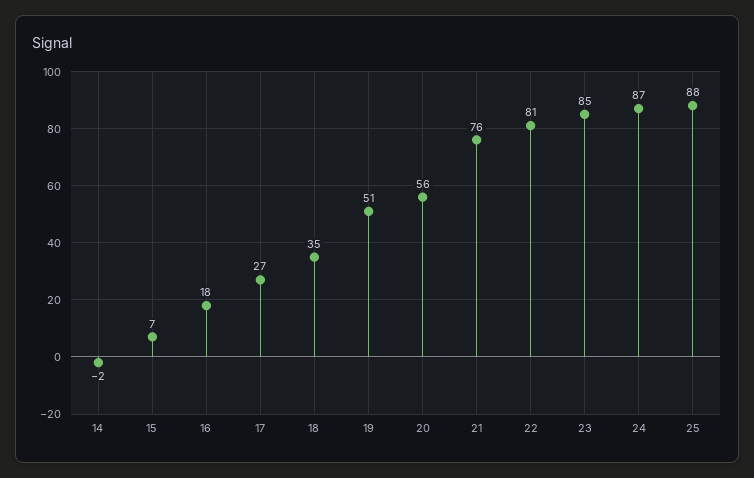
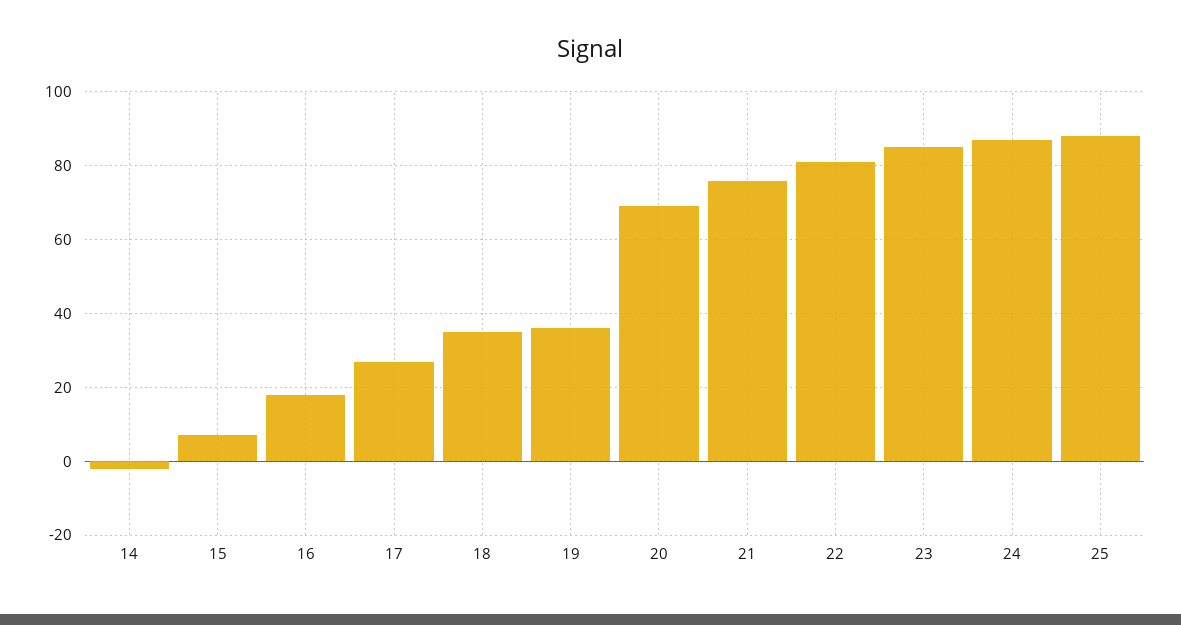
19: 51 -> 35
20: 56 -> 70

